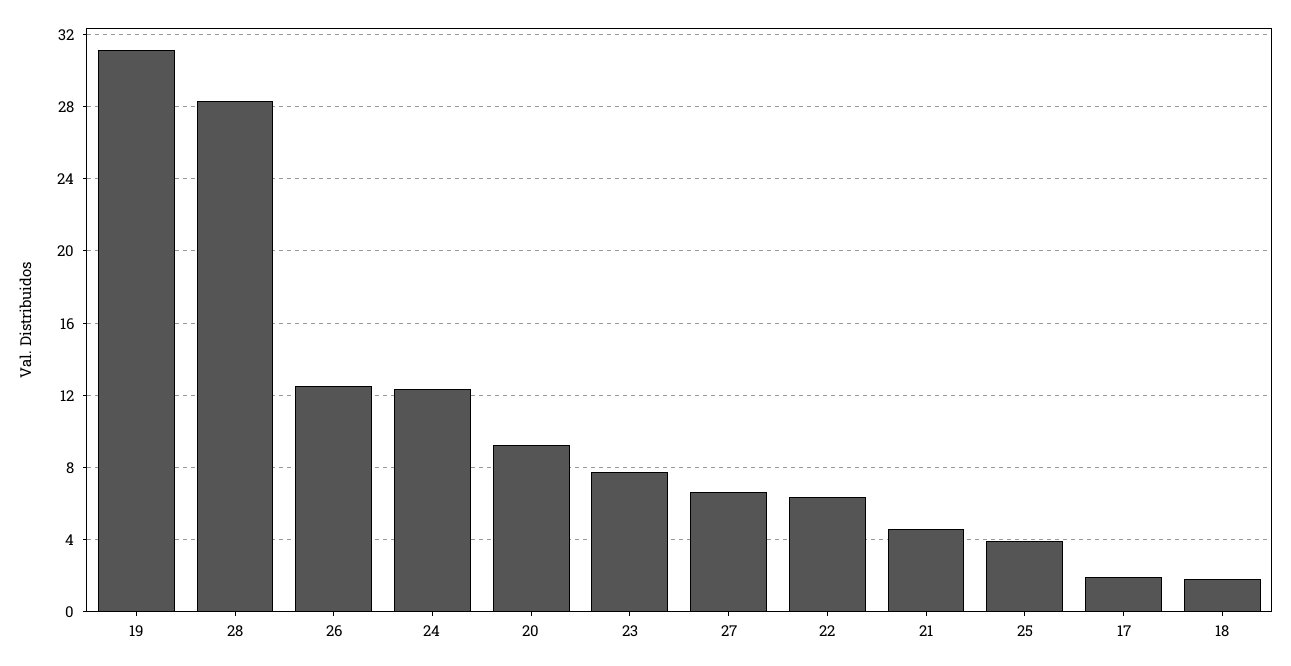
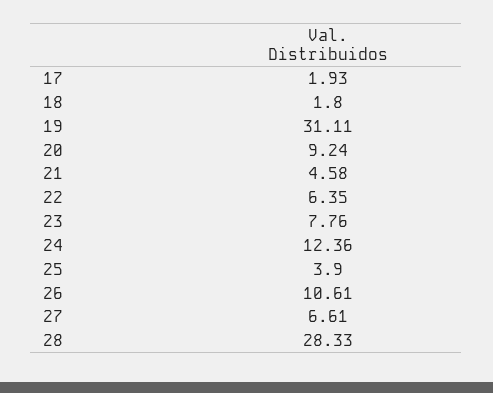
26: 12.5 -> 10.61

